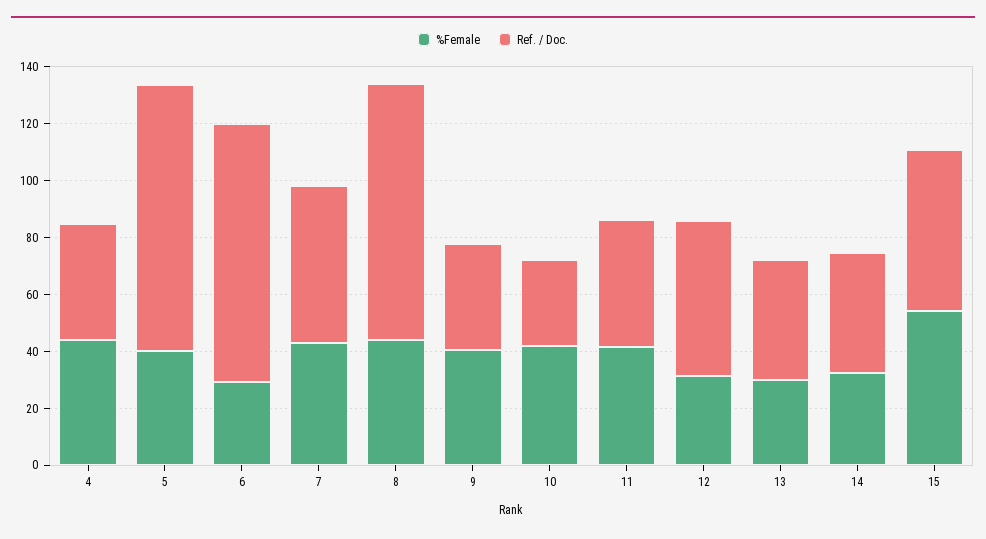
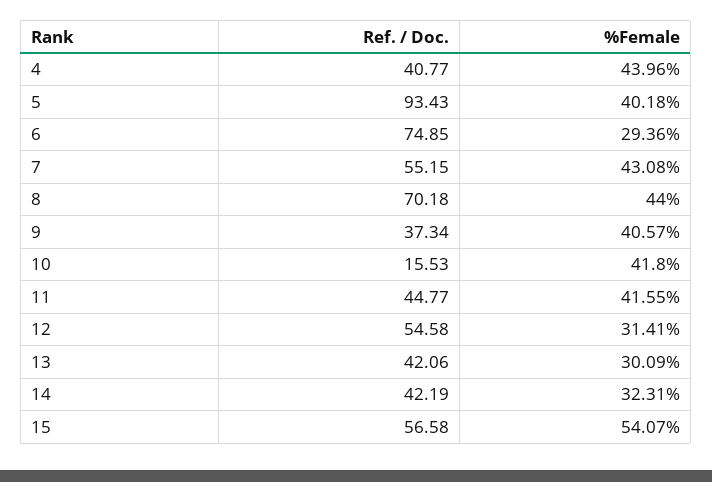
Ref. / Doc., 6: 90 -> 74.85
Ref. / Doc., 8: 90 -> 70.18
Ref. / Doc., 10: 30 -> 15.53

